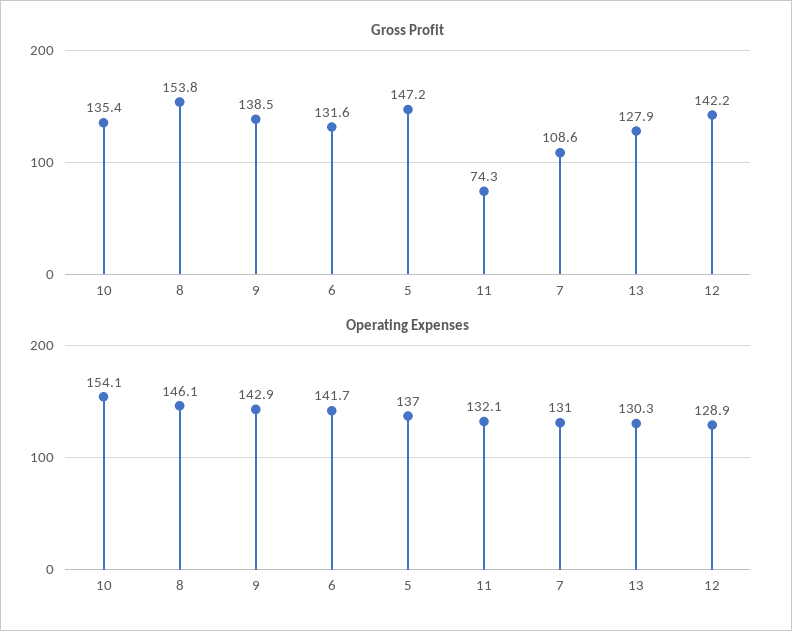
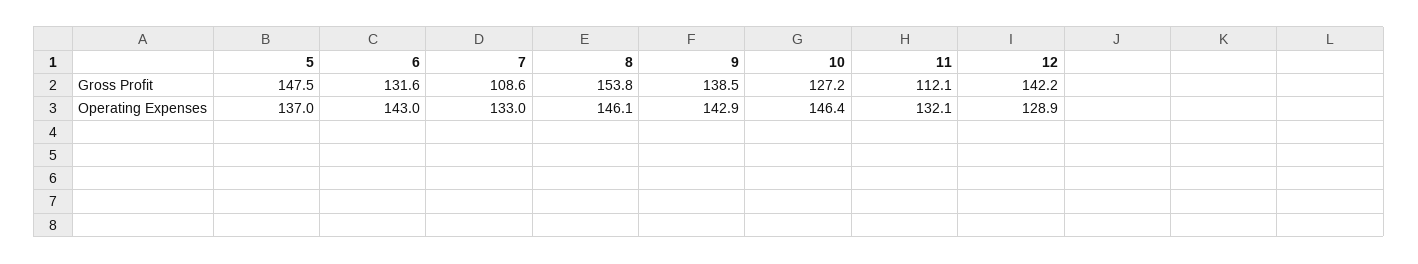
Gross Profit, 10: 135.4 -> 127.2
Gross Profit, 5: 147.2 -> 147.5
Gross Profit, 11: 74.3 -> 112.1
Gross Profit, 13: 127.9 -> none
Operating Expenses, 10: 154.1 -> 146.4
Operating Expenses, 6: 141.7 -> 143
Operating Expenses, 7: 131 -> 133
Operating Expenses, 13: 130.3 -> none

